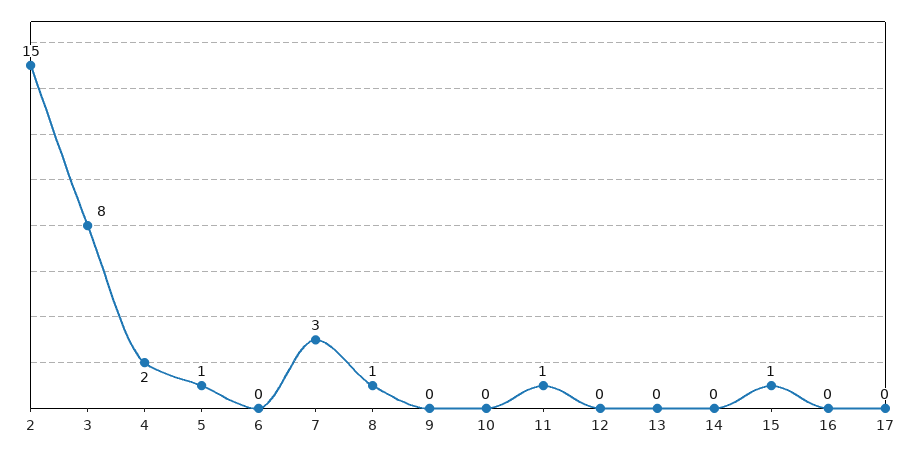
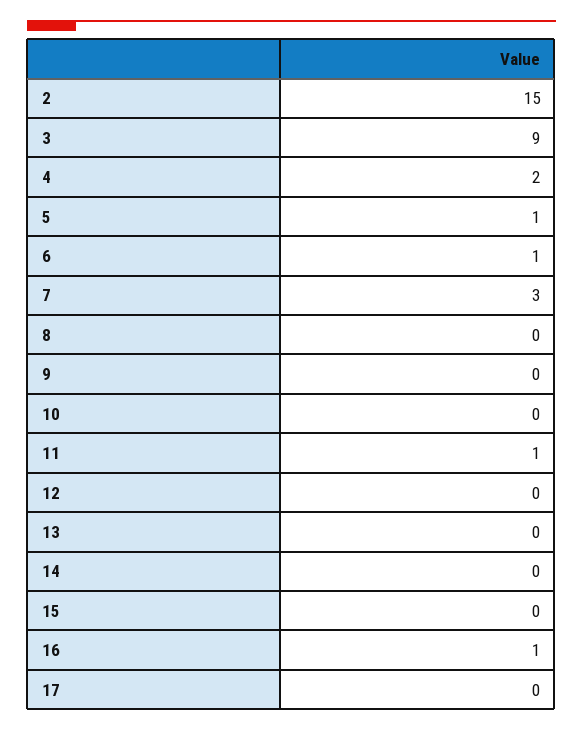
3: 8 -> 9
6: 0 -> 1
8: 1 -> 0
15: 1 -> 0
16: 0 -> 1

